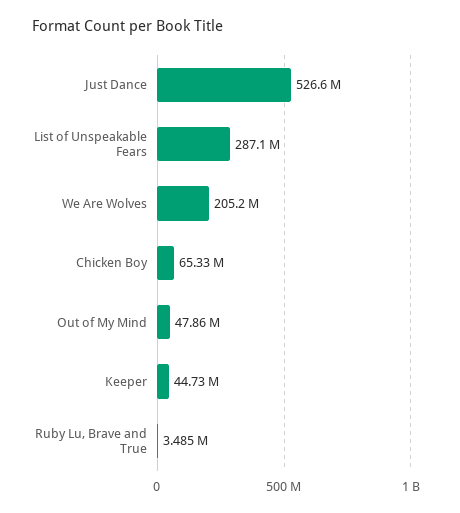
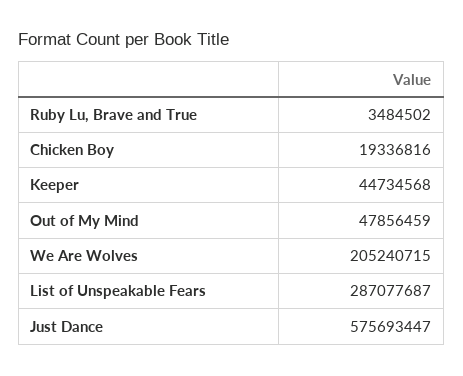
Just Dance: 526600000 -> 575693447
Chicken Boy: 65330000 -> 19336816

